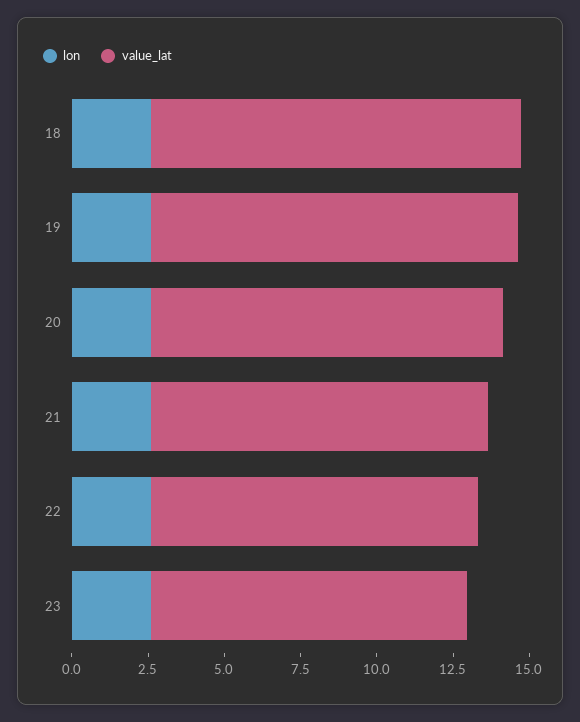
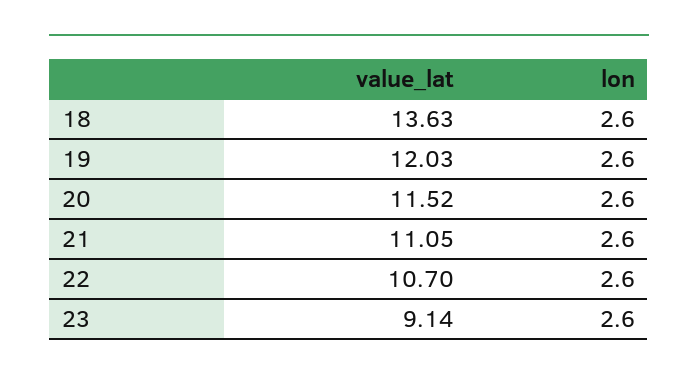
value_lat, 18: 12 -> 13.63
value_lat, 23: 10.5 -> 9.14

